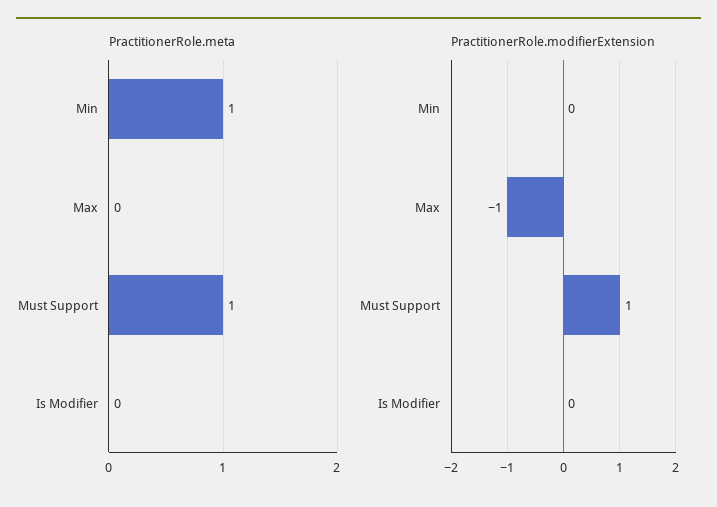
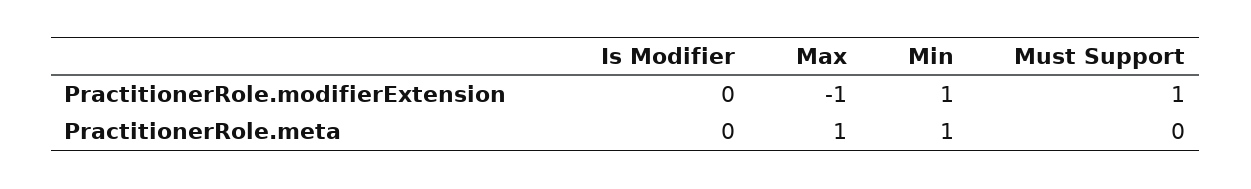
PractitionerRole.meta, Max: 0 -> 1
PractitionerRole.meta, Must Support: 1 -> 0
PractitionerRole.modifierExtension, Min: 0 -> 1

